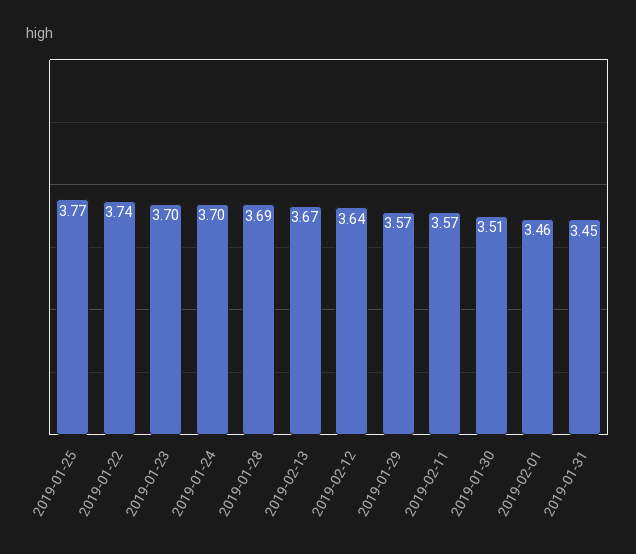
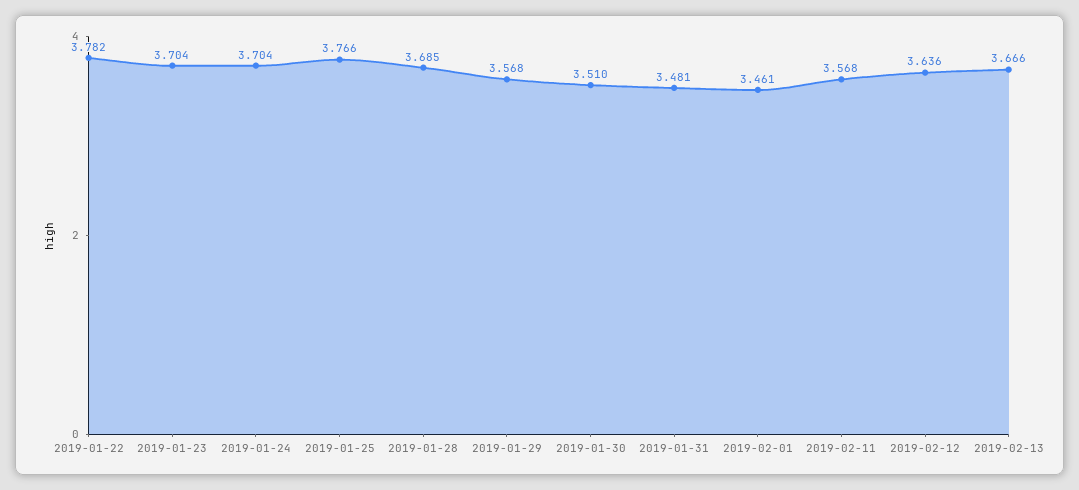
2019-01-22: 3.74 -> 3.782
2019-01-31: 3.45 -> 3.481

